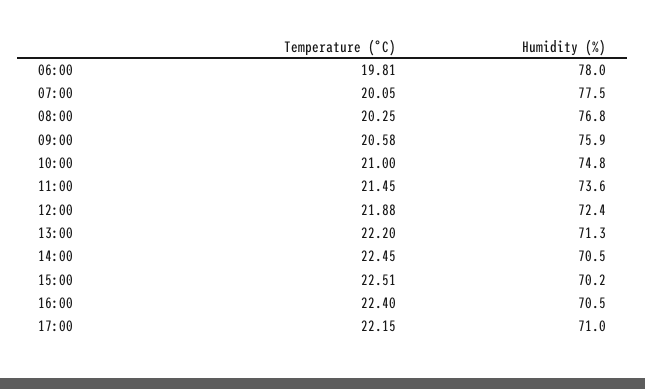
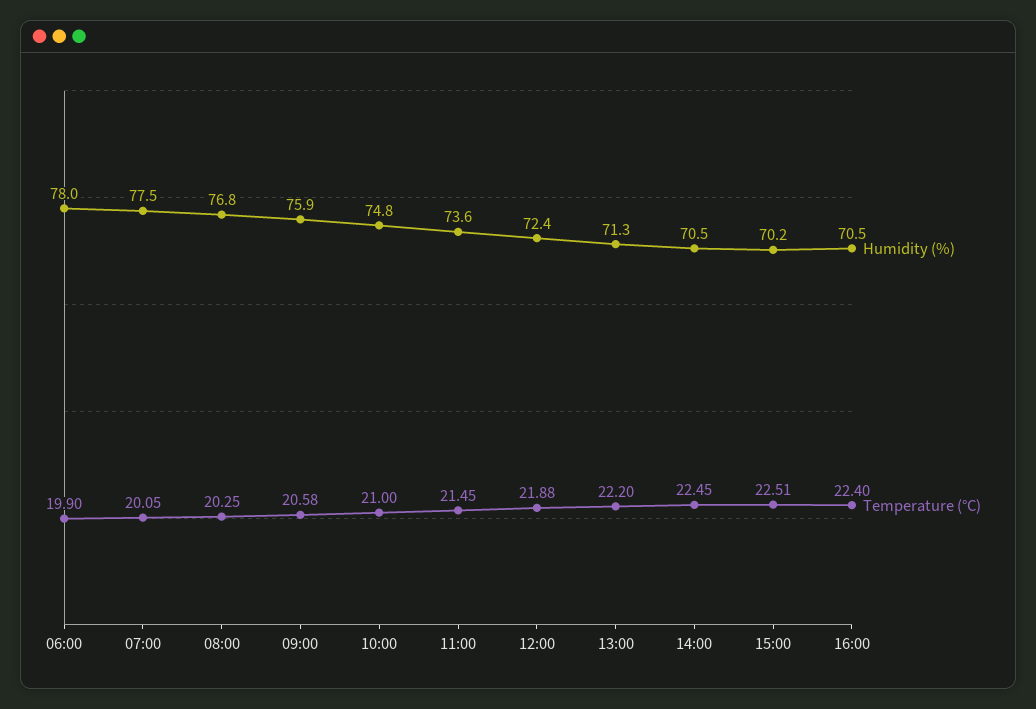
Temperature (°C), 06:00: 19.81 -> 19.9
Temperature (°C), 17:00: 22.15 -> none
Humidity (%), 17:00: 71 -> none

